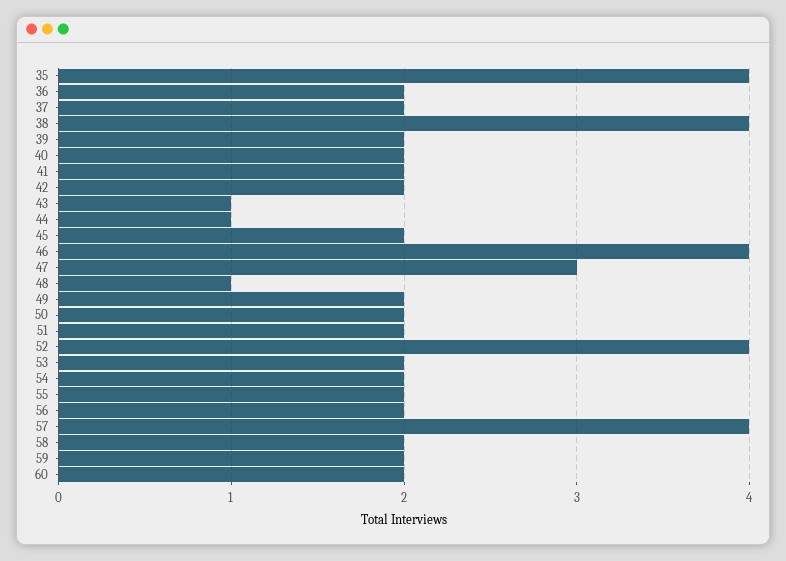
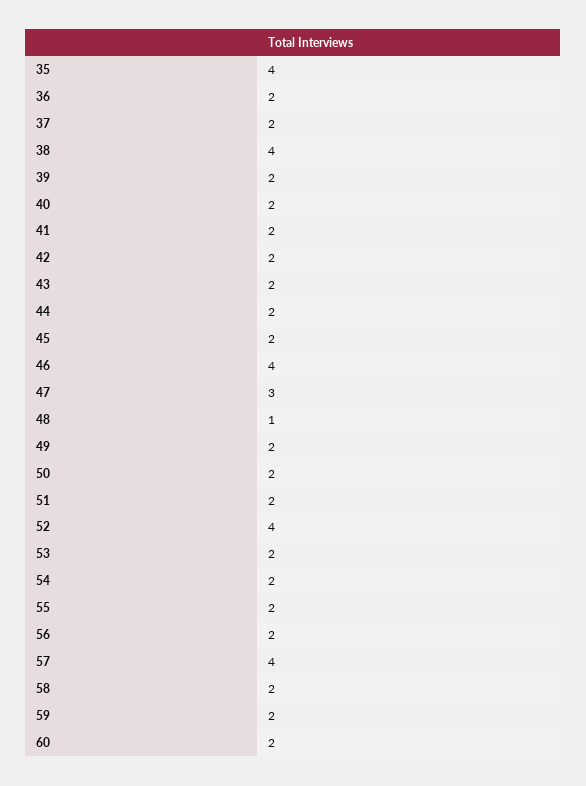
43: 1 -> 2
44: 1 -> 2

